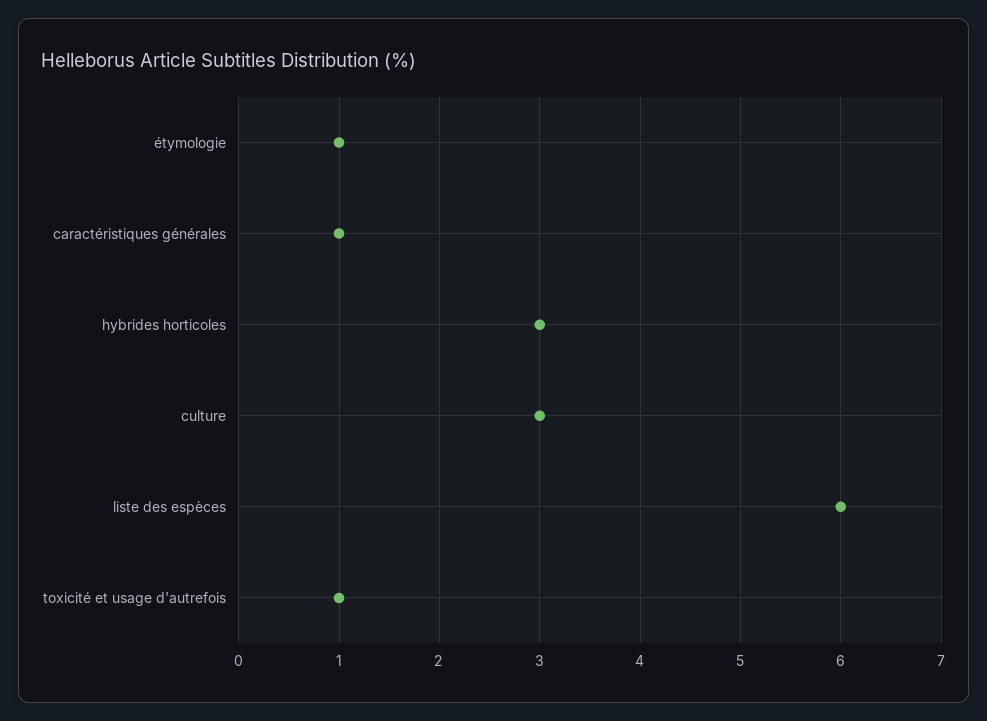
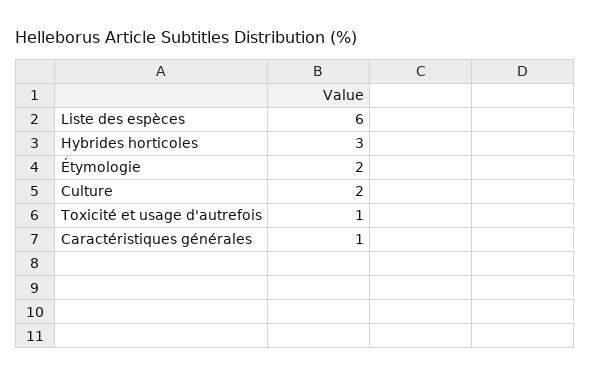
étymologie: 1 -> 2
culture: 3 -> 2

